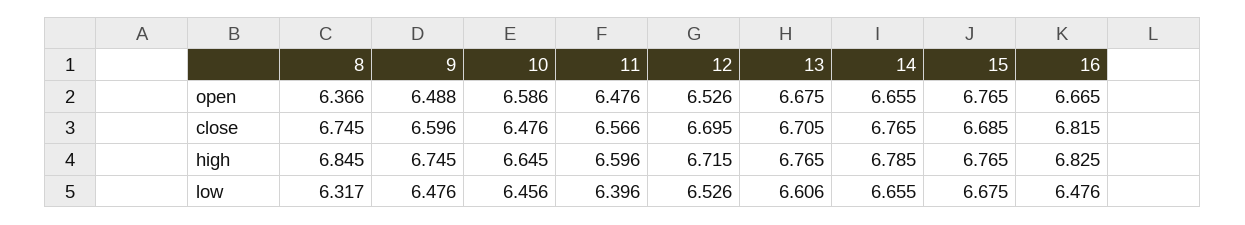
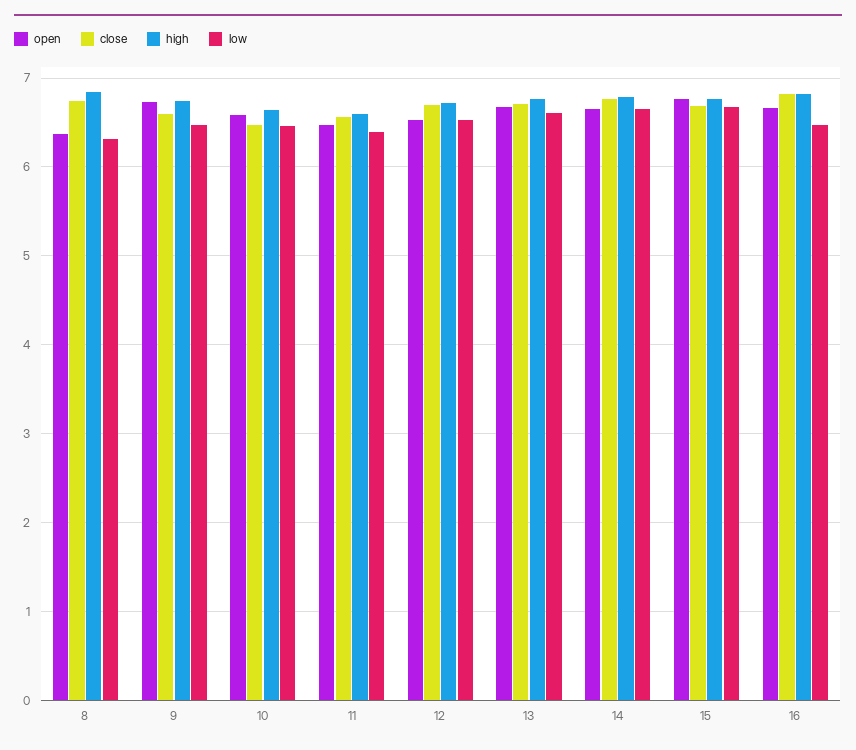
open, 9: 6.488 -> 6.7

